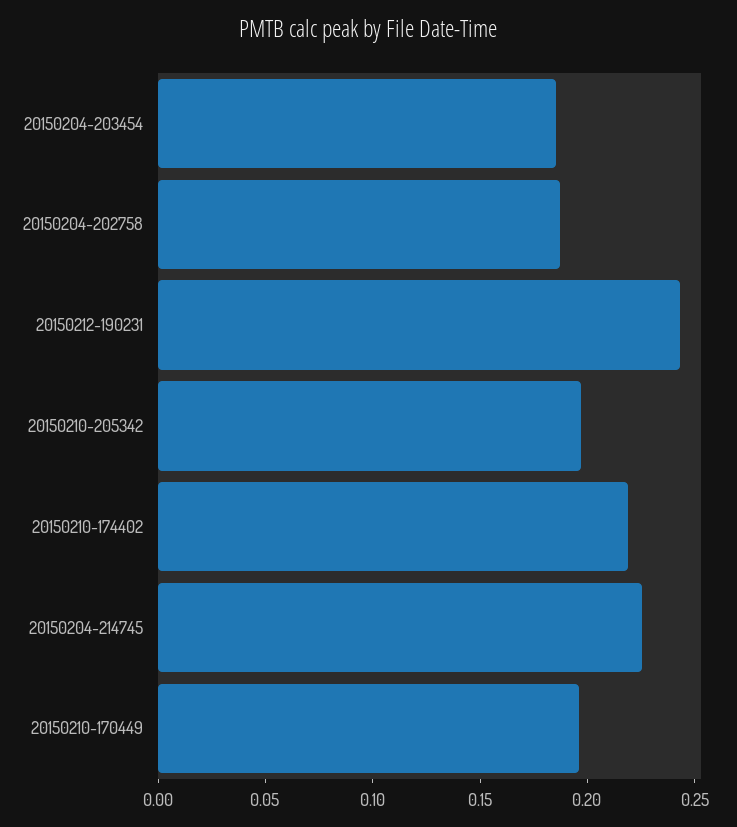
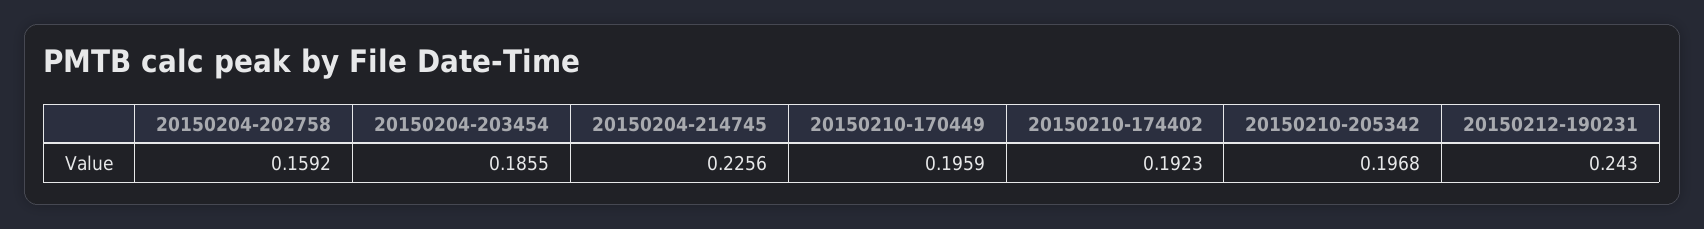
20150204-202758: 0.19 -> 0.1592
20150210-174402: 0.22 -> 0.1923

